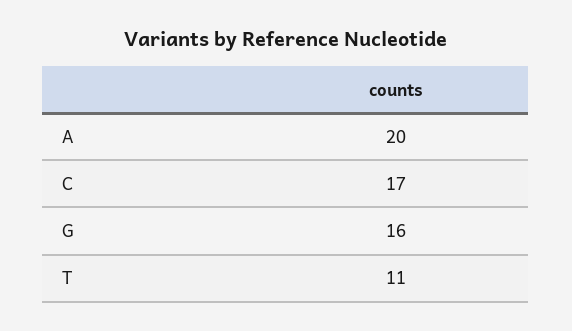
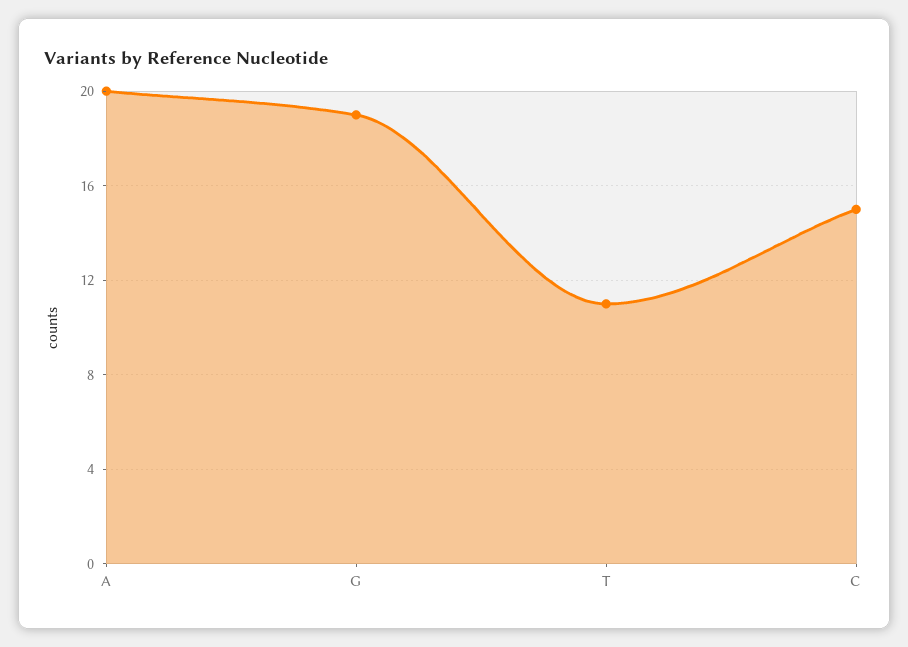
C: 17 -> 15
G: 16 -> 19

